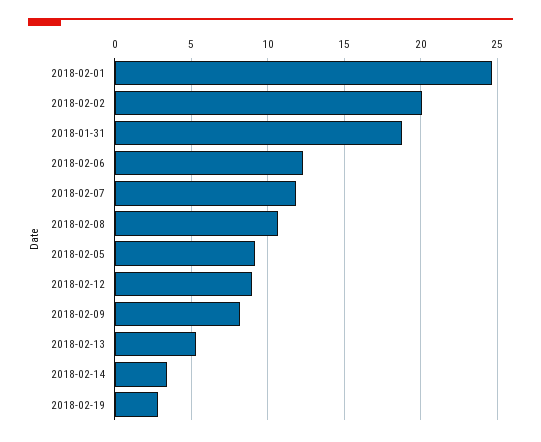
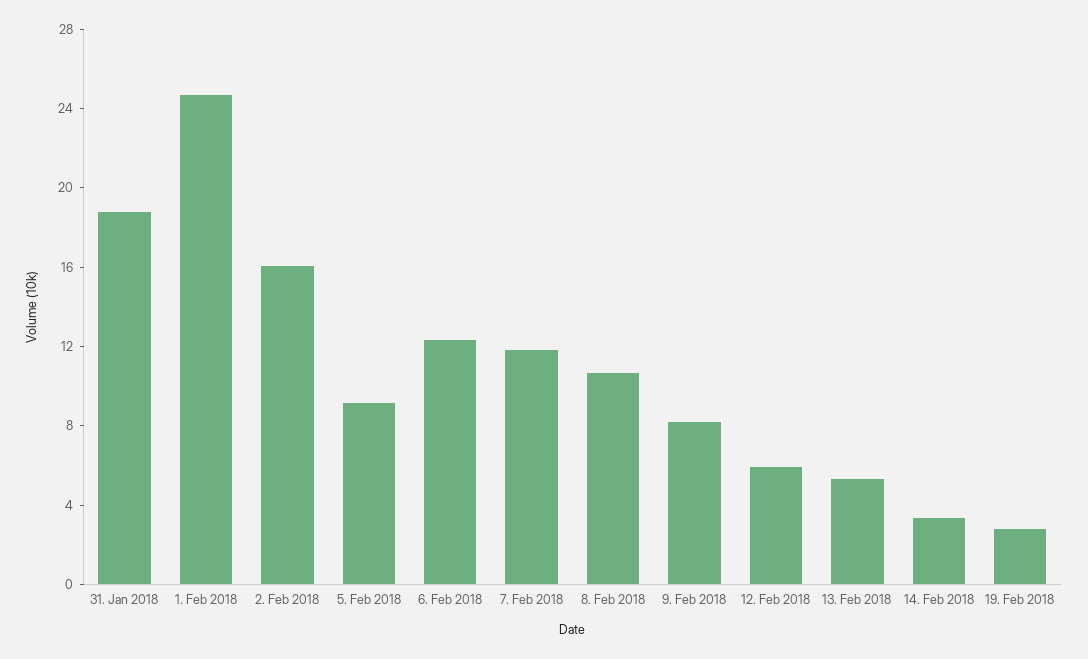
2018-02-02: 20 -> 16
2018-02-12: 9 -> 6

